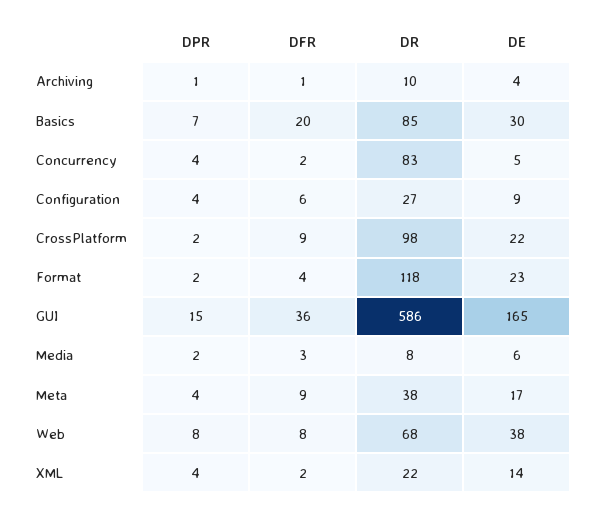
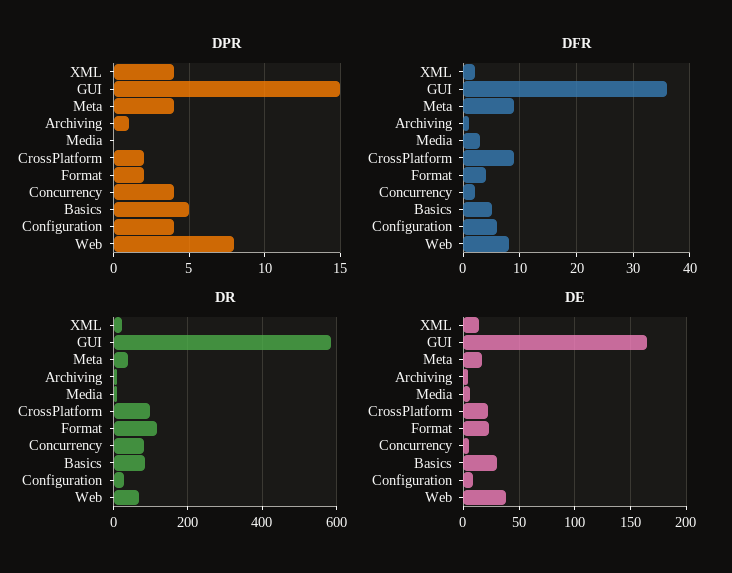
DPR, Basics: 7 -> 5
DFR, Basics: 20 -> 5
DPR, Media: 2 -> 0

